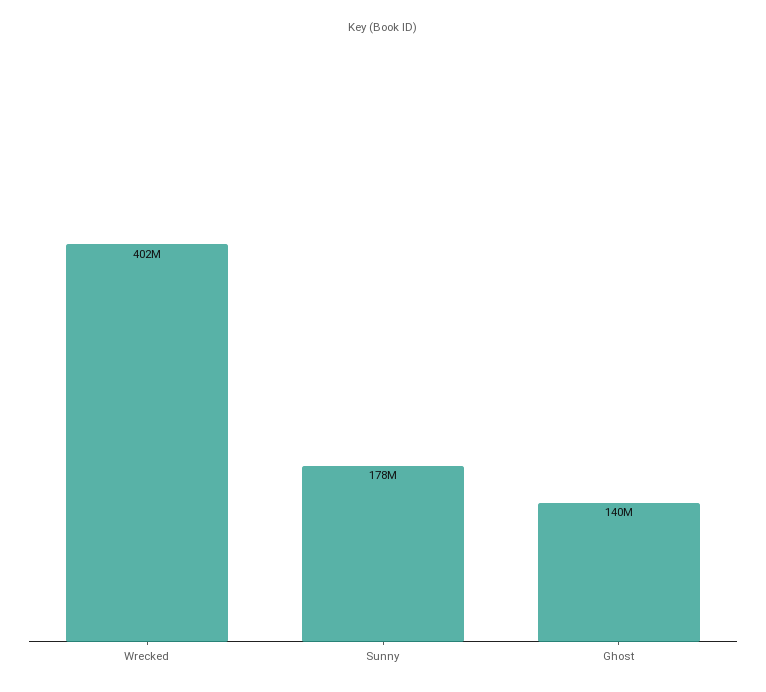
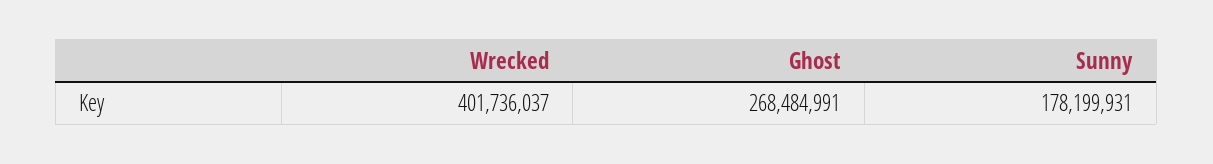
Ghost: 140000000 -> 268484991

